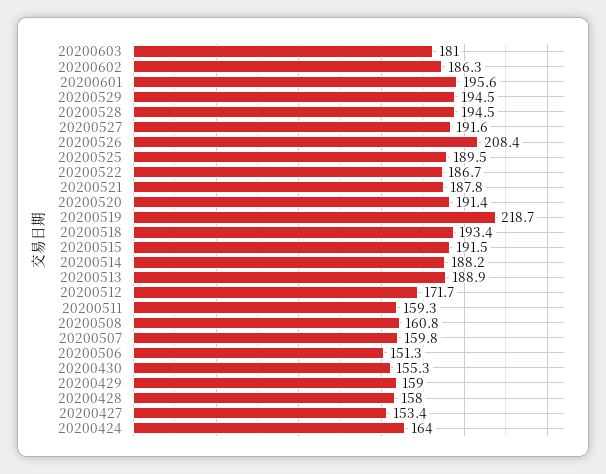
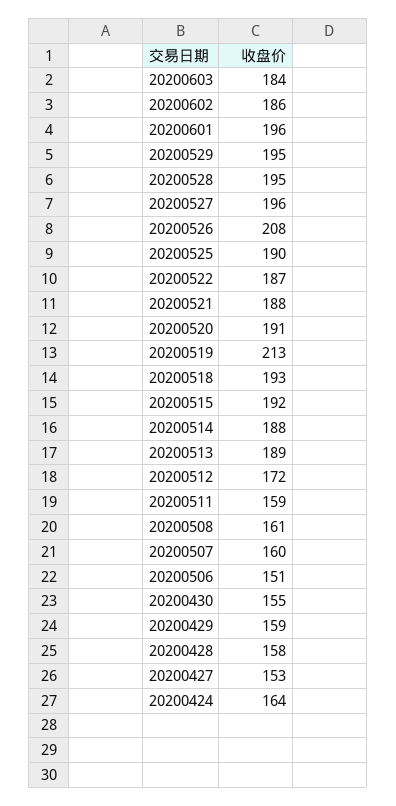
20200603: 181 -> 184
20200527: 191.6 -> 196
20200519: 218.7 -> 213

